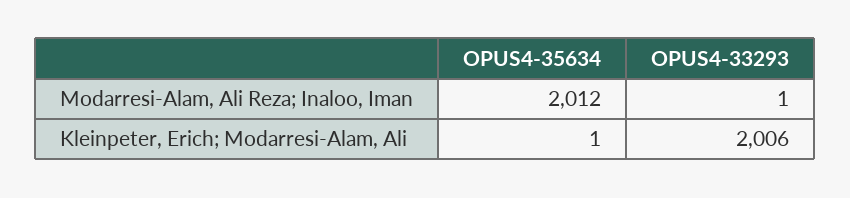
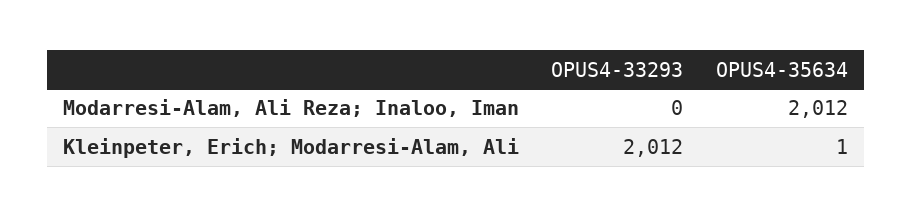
OPUS4-33293, Modarresi-Alam, Ali Reza; Inaloo, Iman: 1 -> 0
OPUS4-33293, Kleinpeter, Erich; Modarresi-Alam, Ali: 2006 -> 2012

